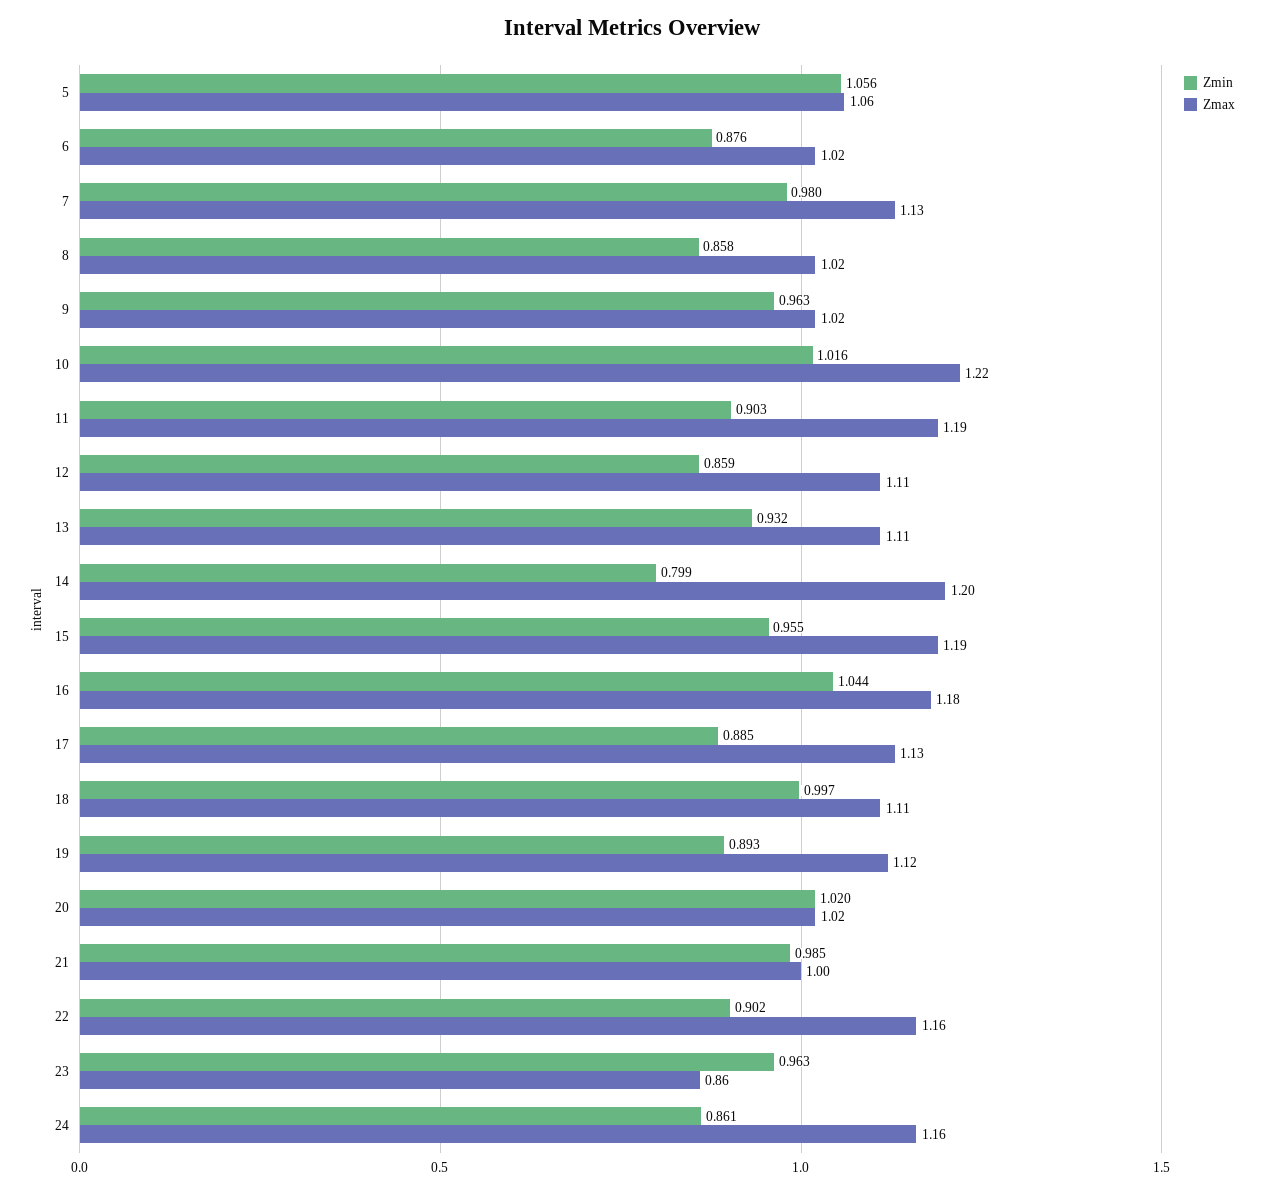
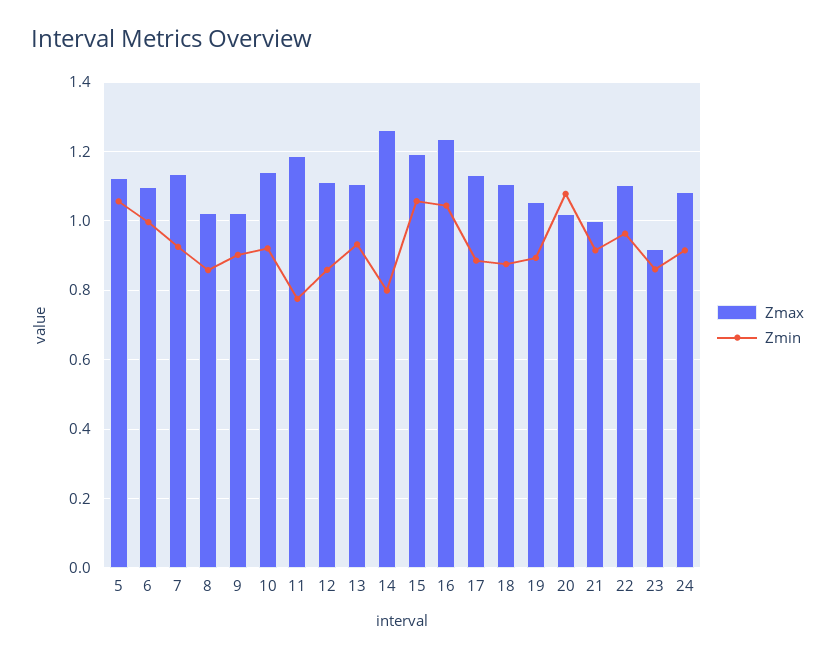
Zmax, 5: 1.06 -> 1.12
Zmin, 6: 0.876 -> 1
Zmax, 6: 1.02 -> 1.1
Zmin, 7: 0.98 -> 0.92
Zmin, 9: 0.963 -> 0.9
Zmin, 10: 1.016 -> 0.92
Zmax, 10: 1.22 -> 1.14
Zmin, 11: 0.903 -> 0.78
Zmax, 14: 1.2 -> 1.26
Zmin, 15: 0.955 -> 1.06
Zmax, 16: 1.18 -> 1.24
Zmin, 18: 0.997 -> 0.88
Zmax, 19: 1.12 -> 1.06
Zmin, 20: 1.02 -> 1.08
Zmin, 21: 0.985 -> 0.92
Zmin, 22: 0.902 -> 0.96
Zmax, 22: 1.16 -> 1.1
Zmin, 23: 0.963 -> 0.86
Zmax, 23: 0.86 -> 0.92
Zmin, 24: 0.861 -> 0.92
Zmax, 24: 1.16 -> 1.08

